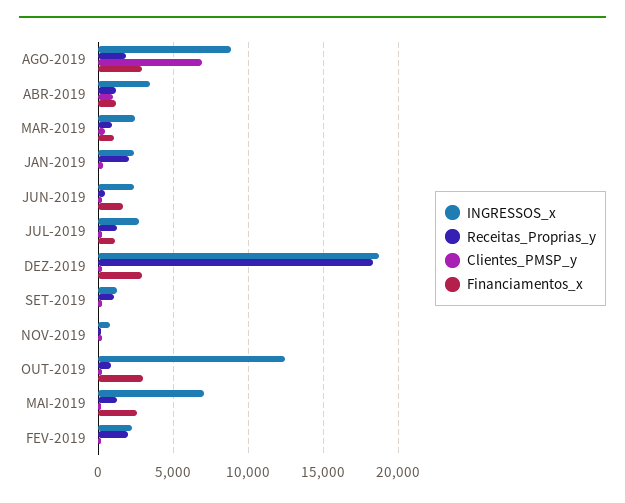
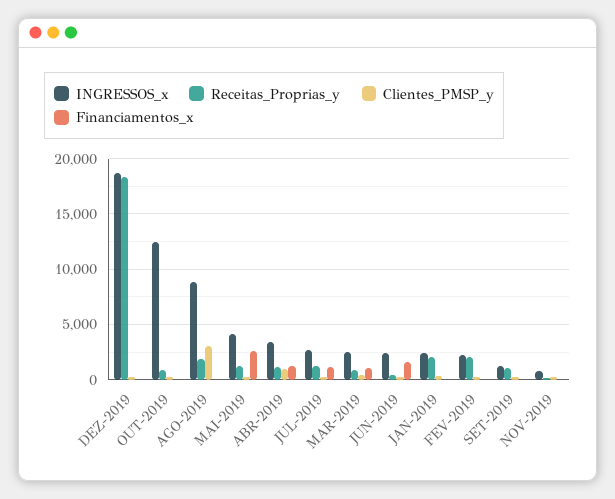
Clientes_PMSP_y, AGO-2019: 7000 -> 3000
Financiamentos_x, AGO-2019: 3000 -> 0
Financiamentos_x, DEZ-2019: 3000 -> 0
Financiamentos_x, OUT-2019: 3000 -> 0
INGRESSOS_x, MAI-2019: 7000 -> 4000

